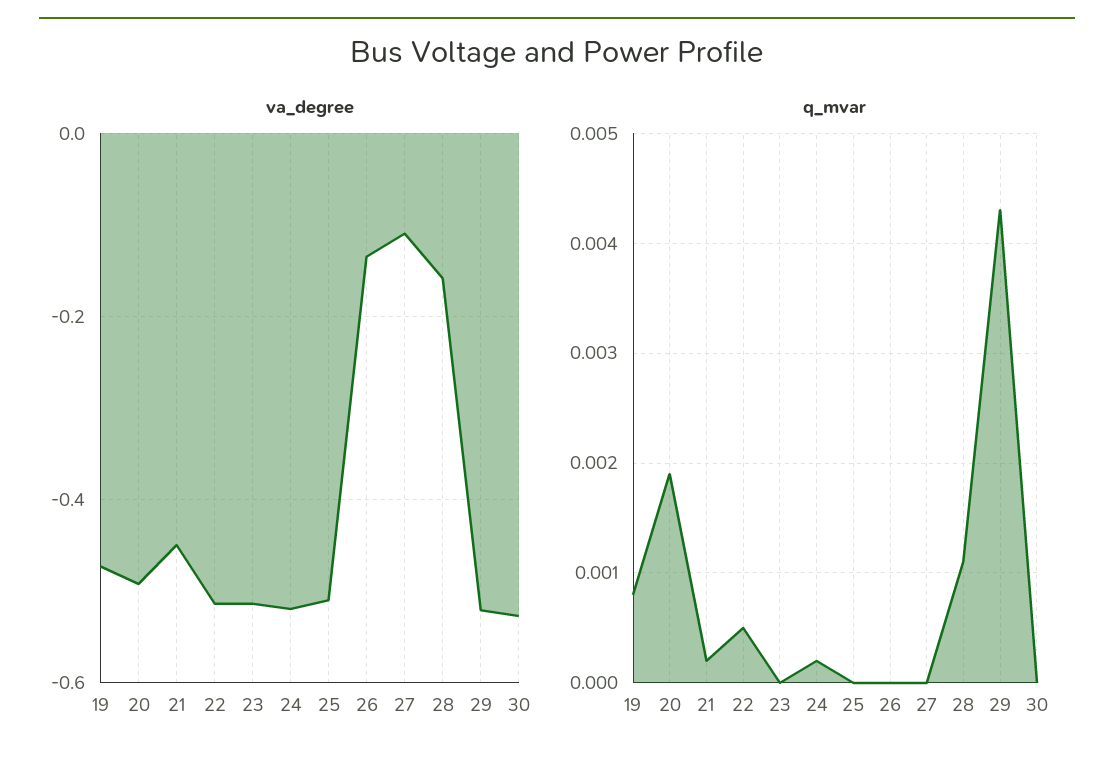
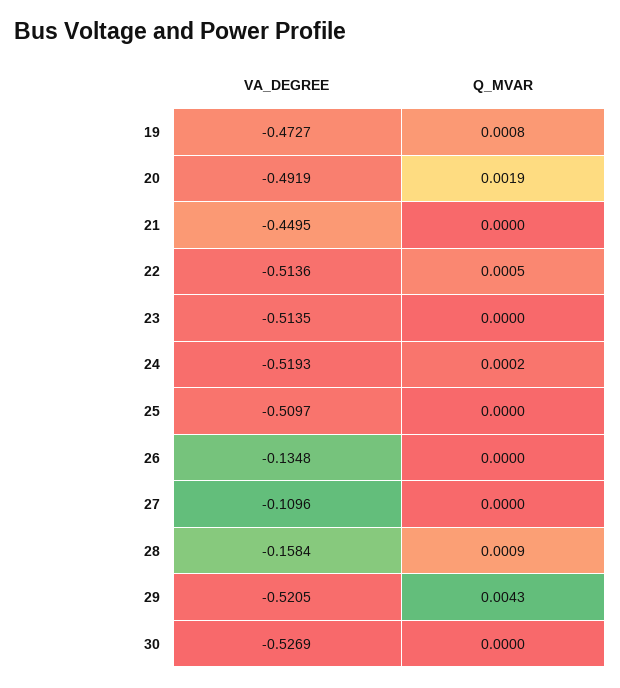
q_mvar, 21: 0.0002 -> 0
q_mvar, 28: 0.0011 -> 0.0009

